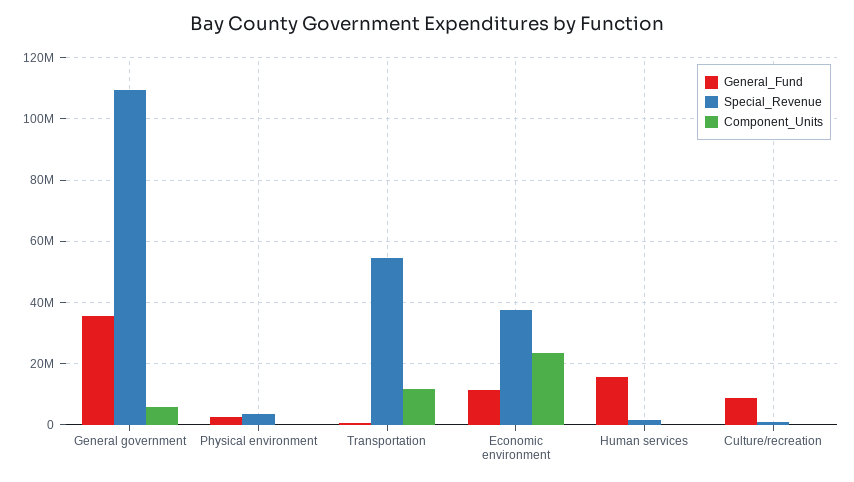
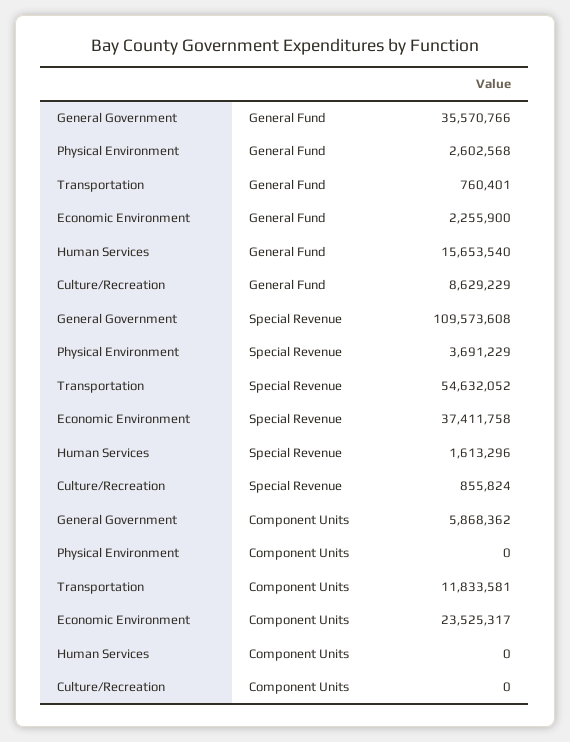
General_Fund, Economic environment: 12000000 -> 2255900

